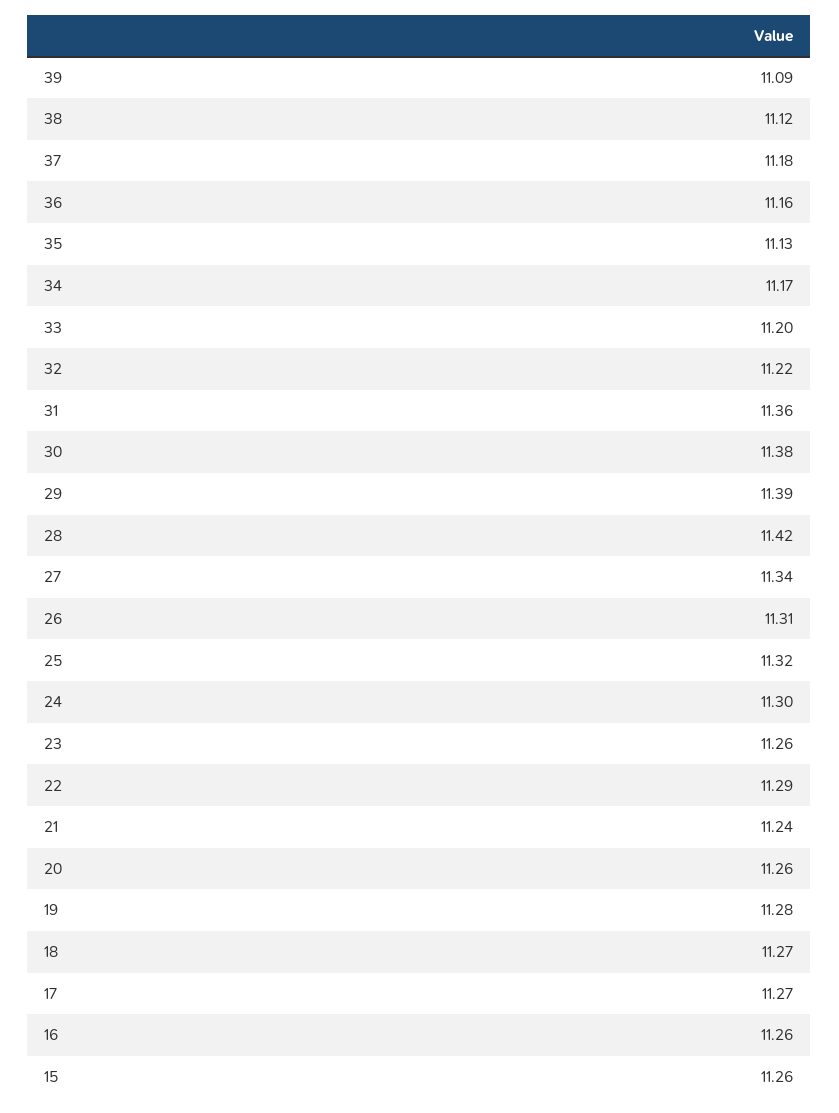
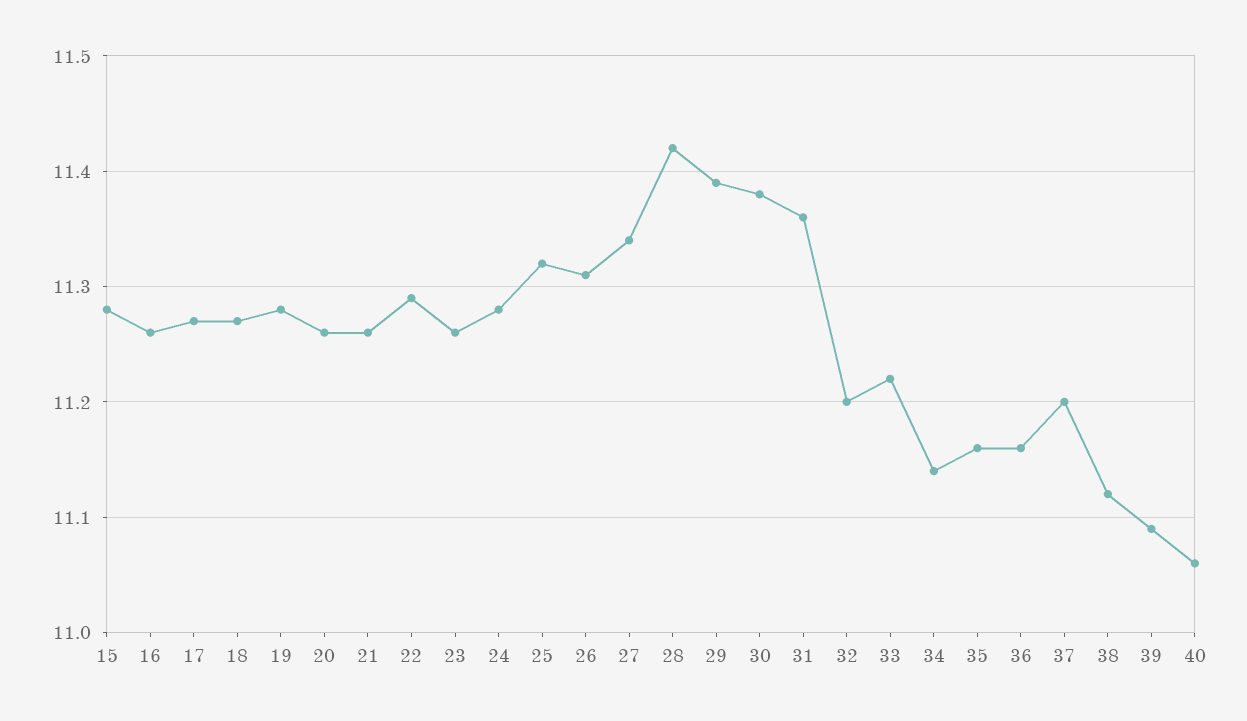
37: 11.18 -> 11.2
35: 11.13 -> 11.16
34: 11.17 -> 11.14
33: 11.2 -> 11.22
32: 11.22 -> 11.2
24: 11.3 -> 11.28
21: 11.24 -> 11.26
15: 11.26 -> 11.28
40: none -> 11.06

